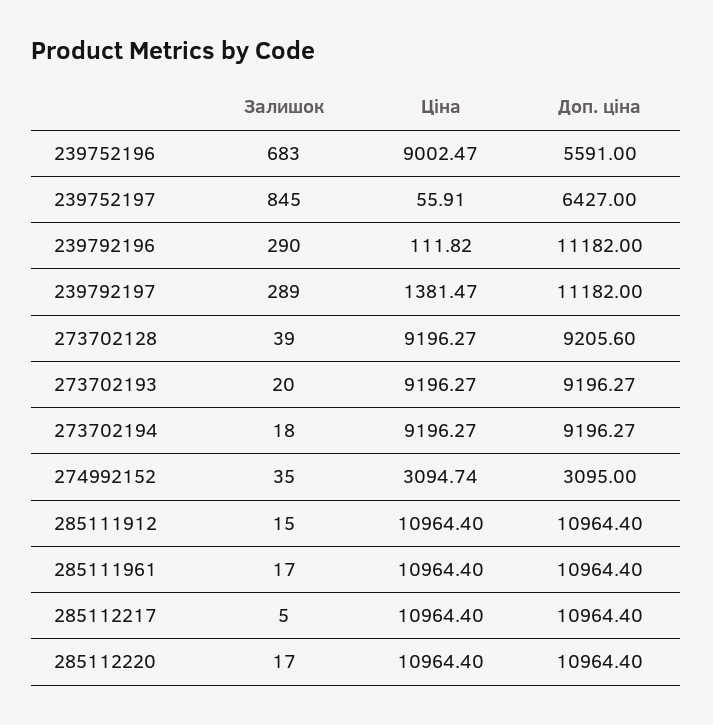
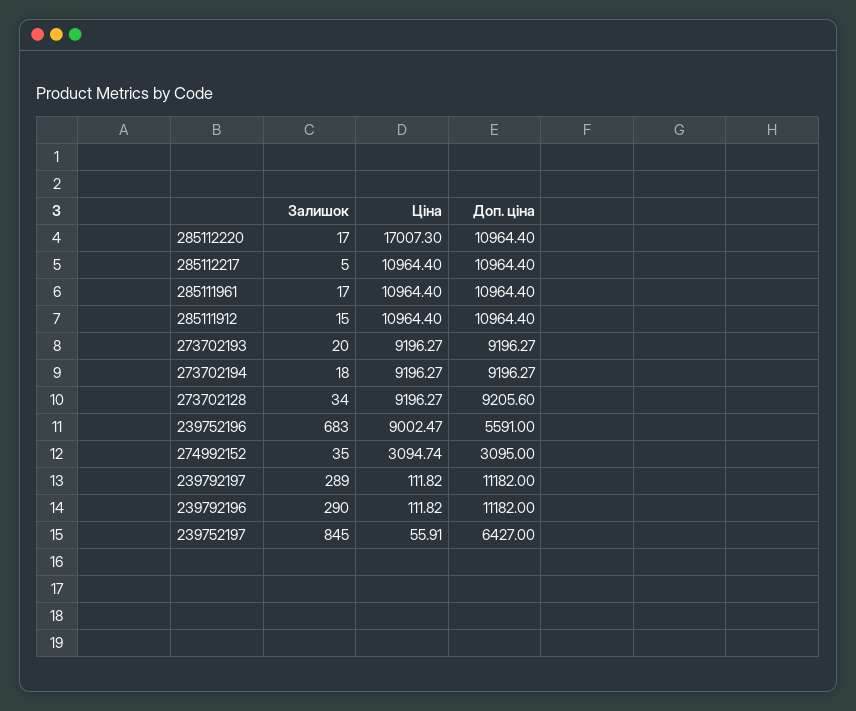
Ціна, 239792197: 1381.47 -> 111.82
Залишок, 273702128: 39 -> 34
Ціна, 285112220: 10964.4 -> 17007.3

